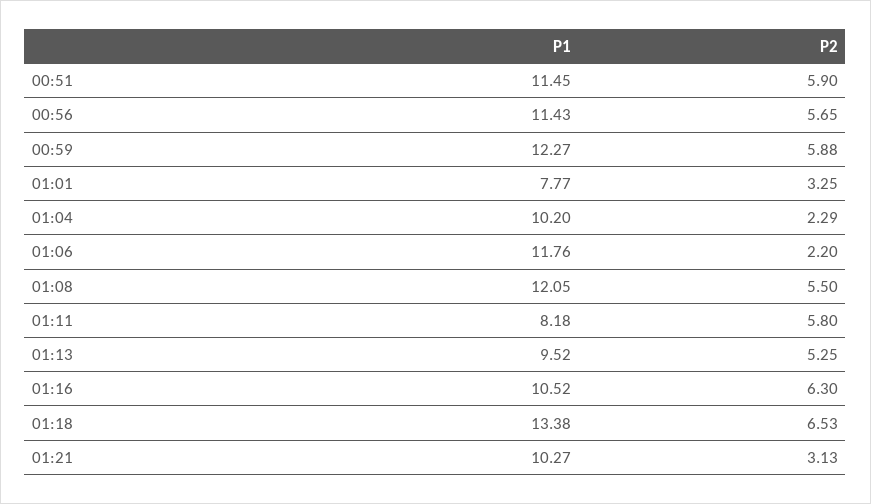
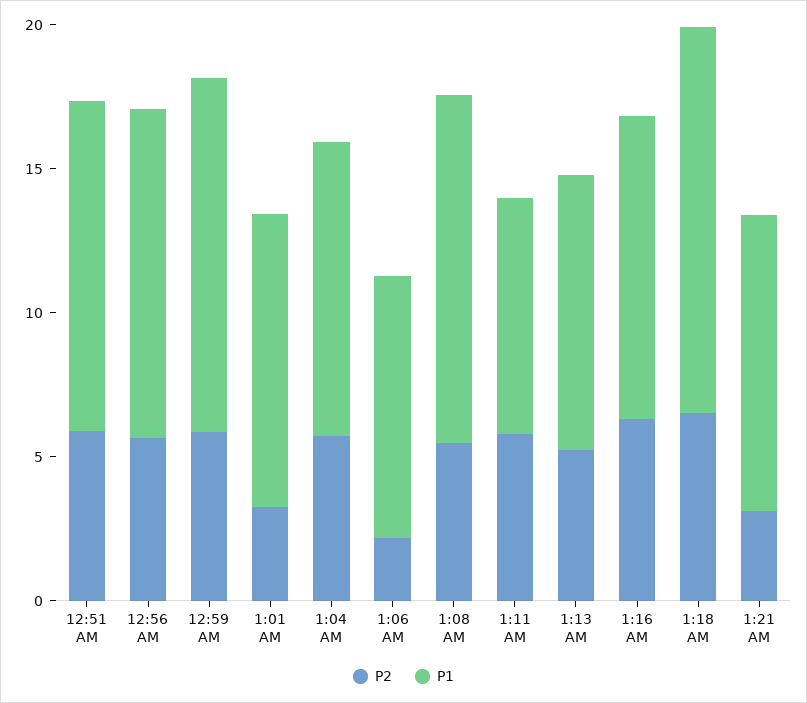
P1, 01:01: 7.77 -> 10
P2, 01:04: 2.29 -> 6
P1, 01:06: 11.76 -> 9

